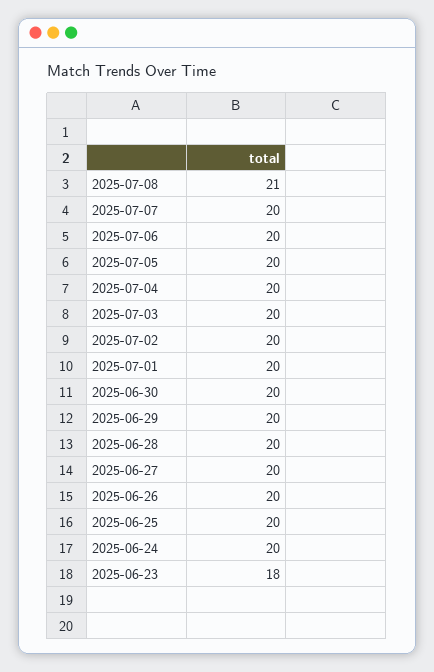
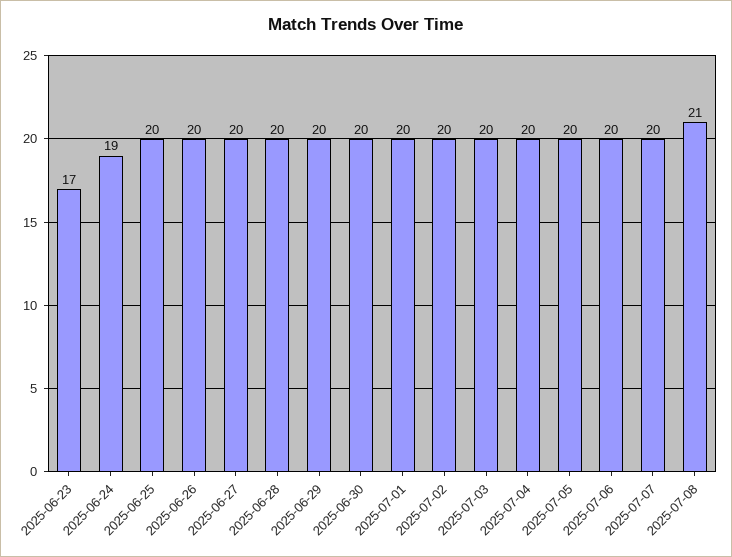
2025-06-24: 20 -> 19
2025-06-23: 18 -> 17

